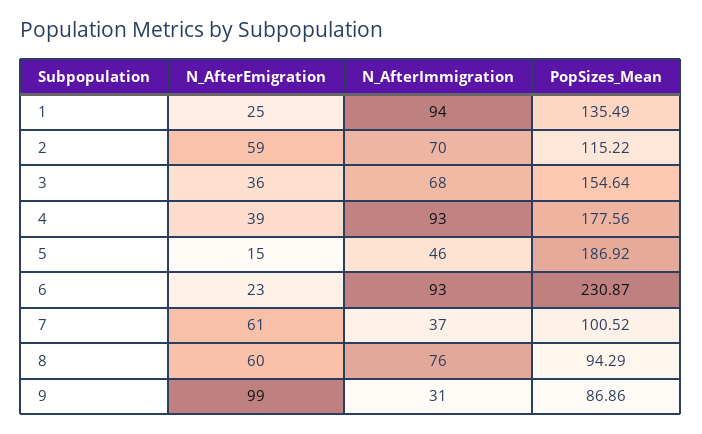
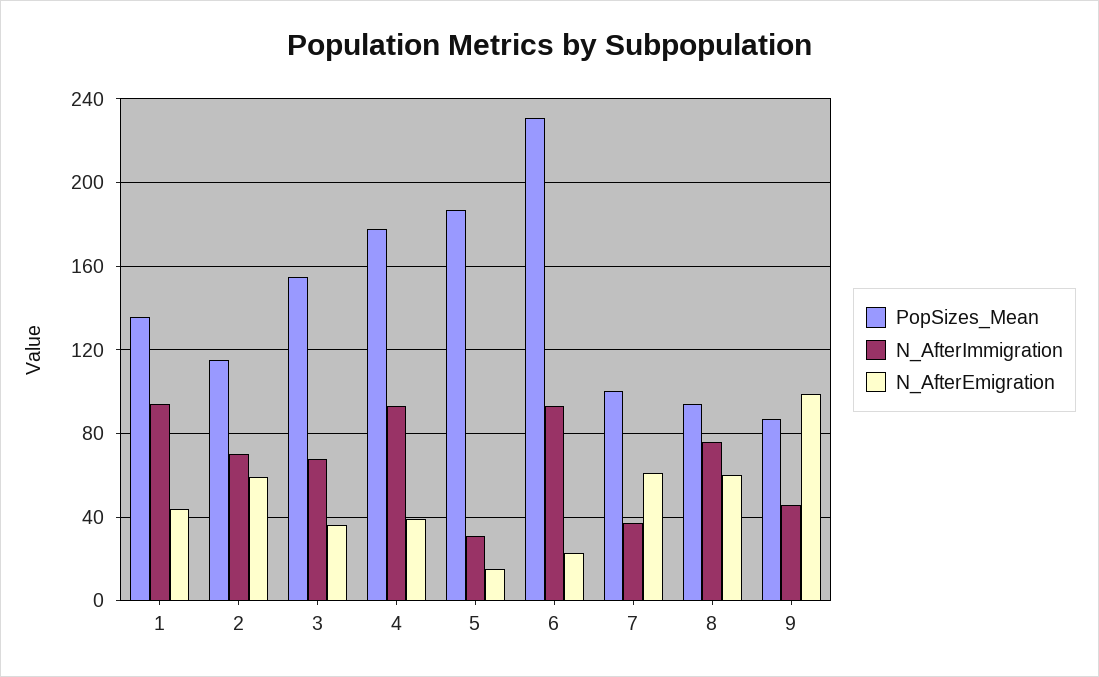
N_AfterEmigration, 1: 25 -> 45
N_AfterImmigration, 5: 46 -> 30
N_AfterImmigration, 9: 31 -> 45

